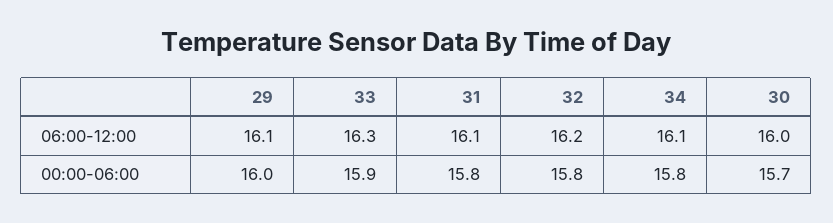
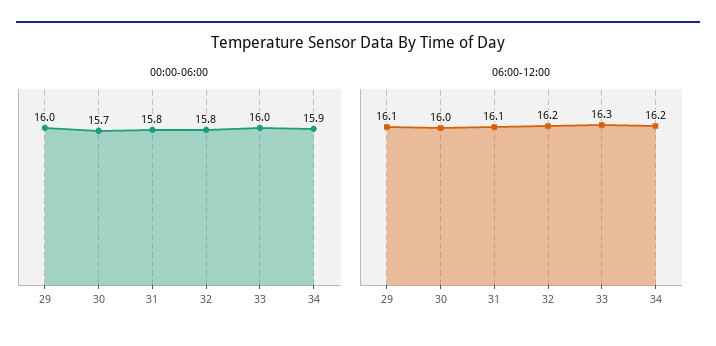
06:00-12:00, 34: 16.1 -> 16.2
00:00-06:00, 33: 15.9 -> 16
00:00-06:00, 34: 15.8 -> 15.9

